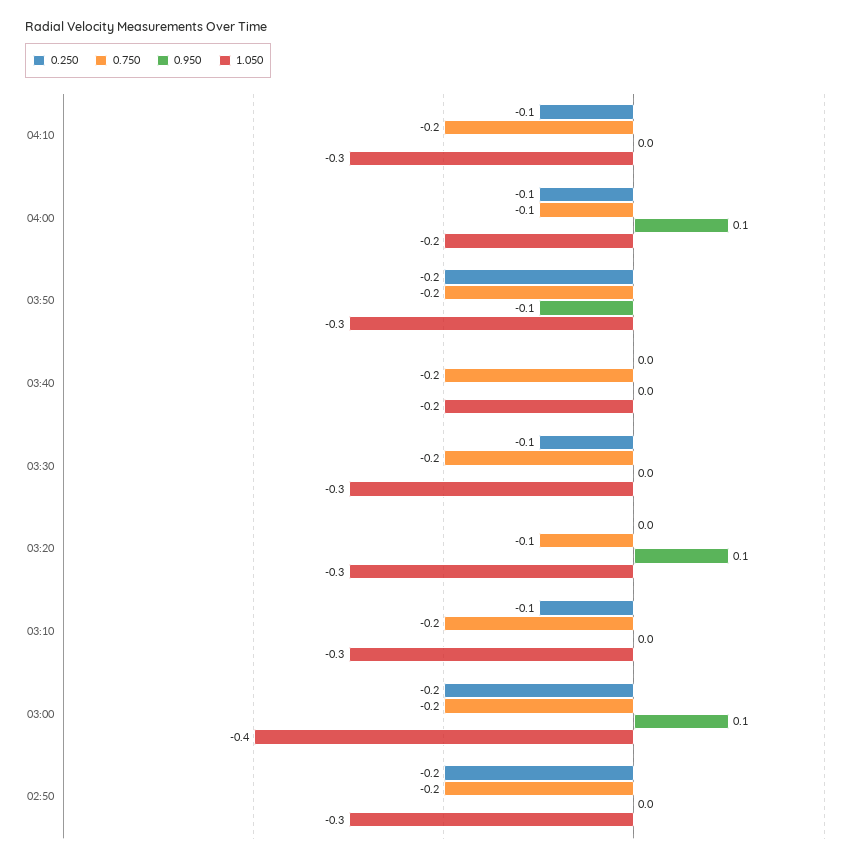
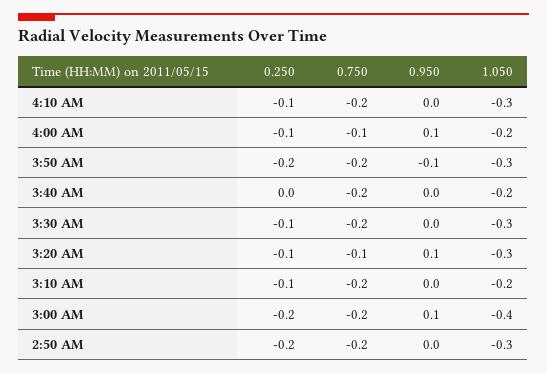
0.250, 03:20: 0 -> -0.1
1.050, 03:10: -0.3 -> -0.2

